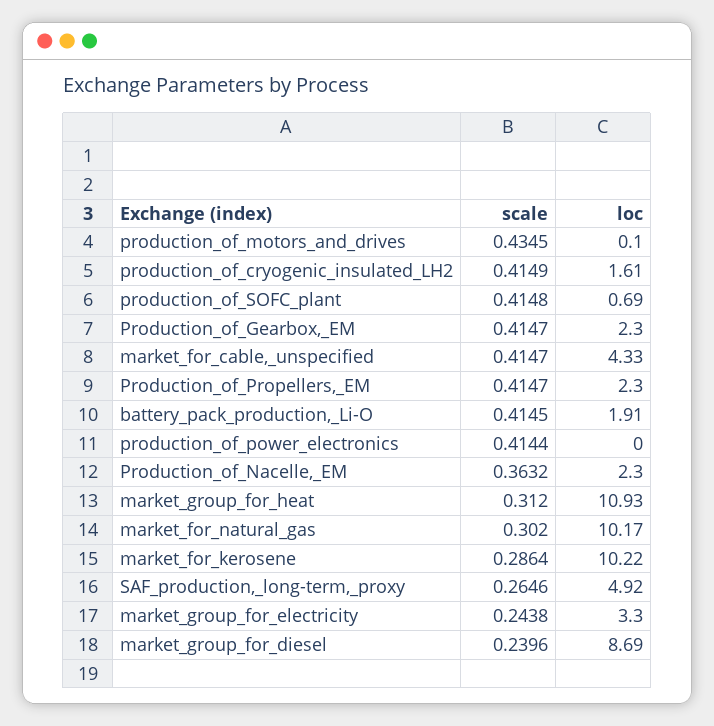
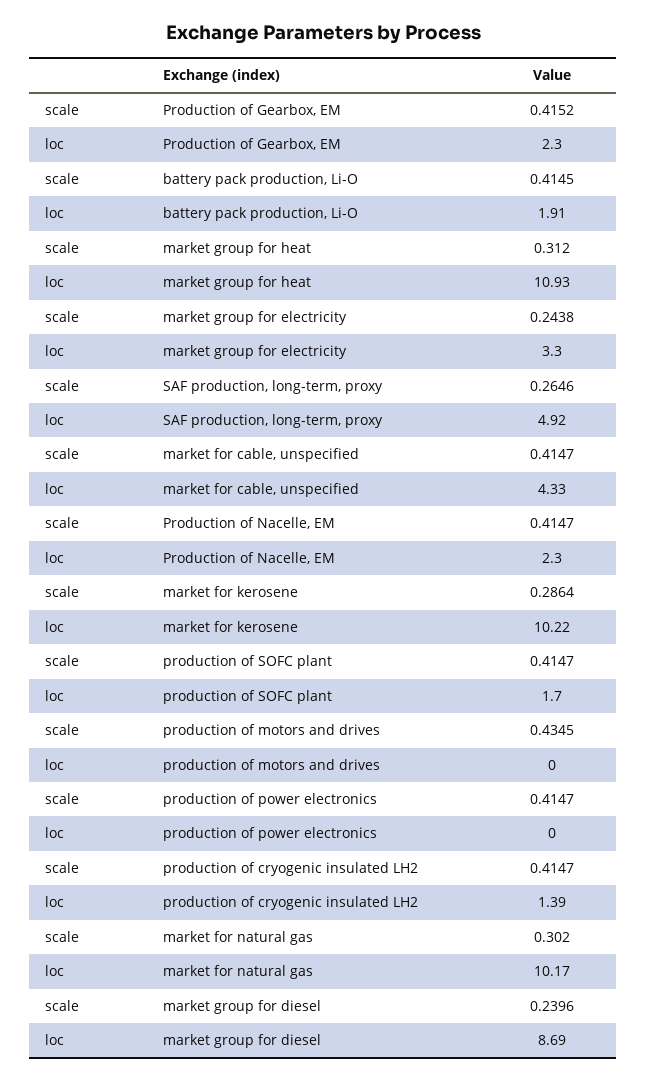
loc, production_of_motors_and_drives: 0.1 -> 0
scale, production_of_cryogenic_insulated_LH2: 0.4149 -> 0.4147
loc, production_of_cryogenic_insulated_LH2: 1.61 -> 1.39
scale, production_of_SOFC_plant: 0.4148 -> 0.4147
loc, production_of_SOFC_plant: 0.69 -> 1.7
scale, Production_of_Gearbox,_EM: 0.4147 -> 0.4152
scale, Production_of_Propellers,_EM: 0.4147 -> none
loc, Production_of_Propellers,_EM: 2.3 -> none
scale, production_of_power_electronics: 0.4144 -> 0.4147
scale, Production_of_Nacelle,_EM: 0.3632 -> 0.4147

